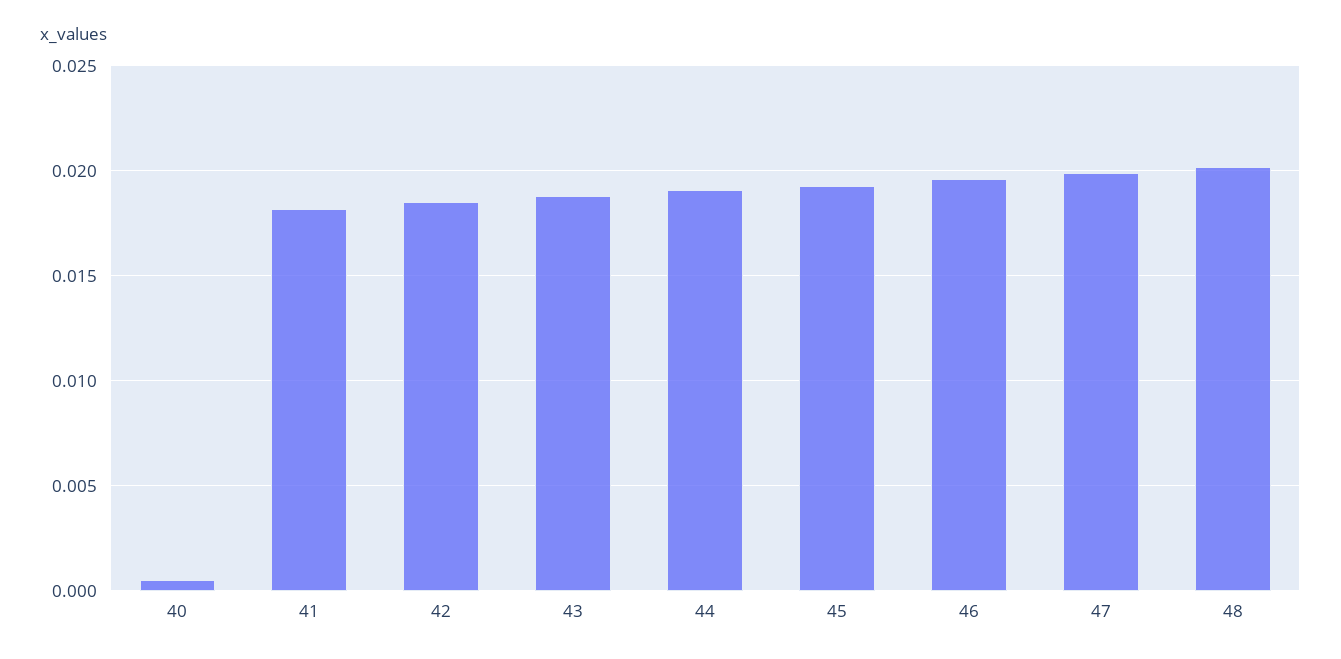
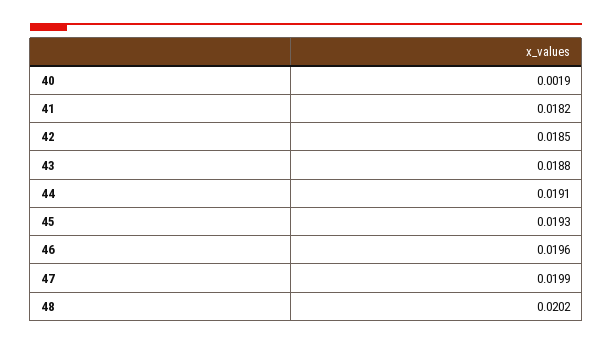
40: 0.0005 -> 0.0019

